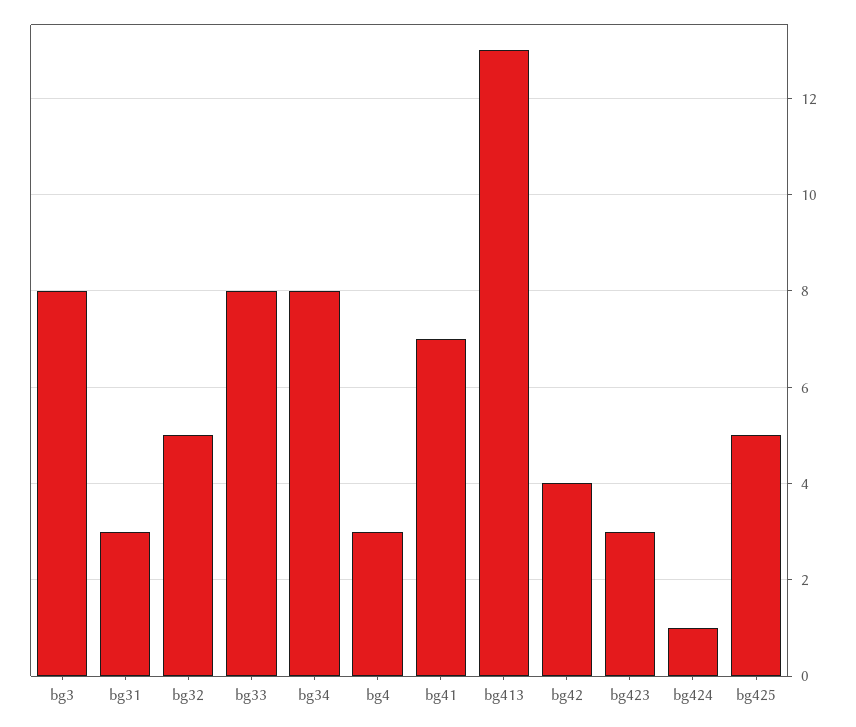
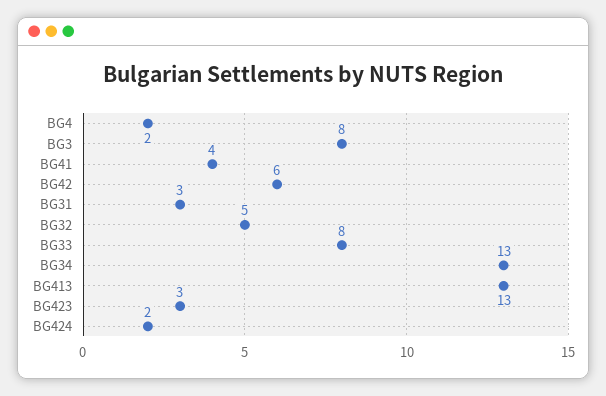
bg34: 8 -> 13
bg4: 3 -> 2
bg41: 7 -> 4
bg42: 4 -> 6
bg424: 1 -> 2
bg425: 5 -> none

